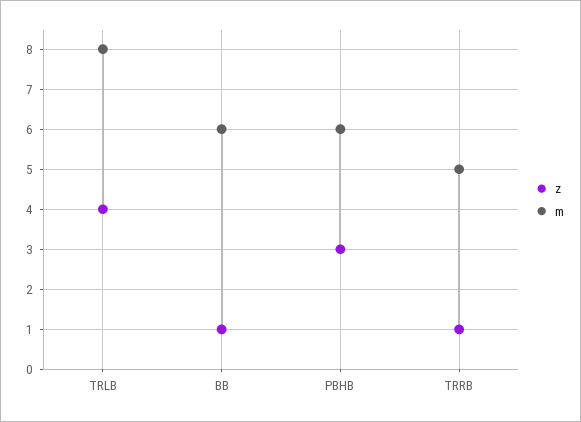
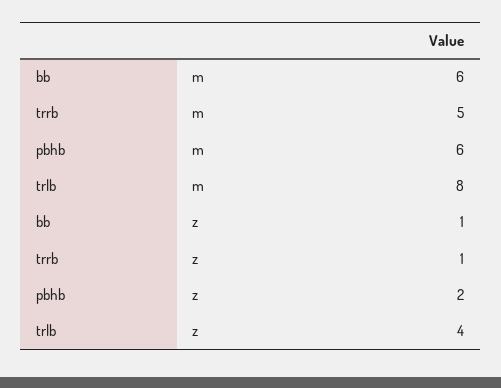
z, PBHB: 3 -> 2

